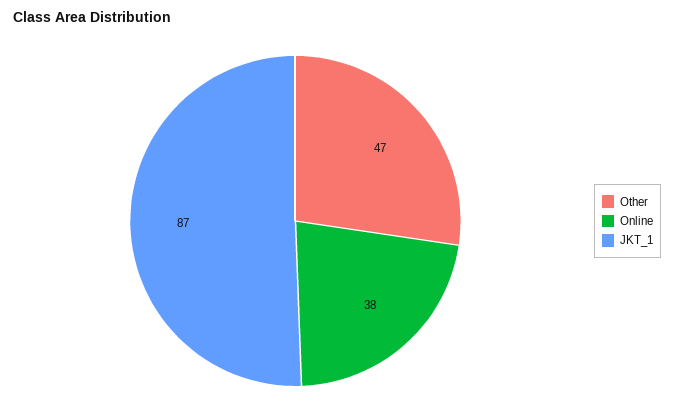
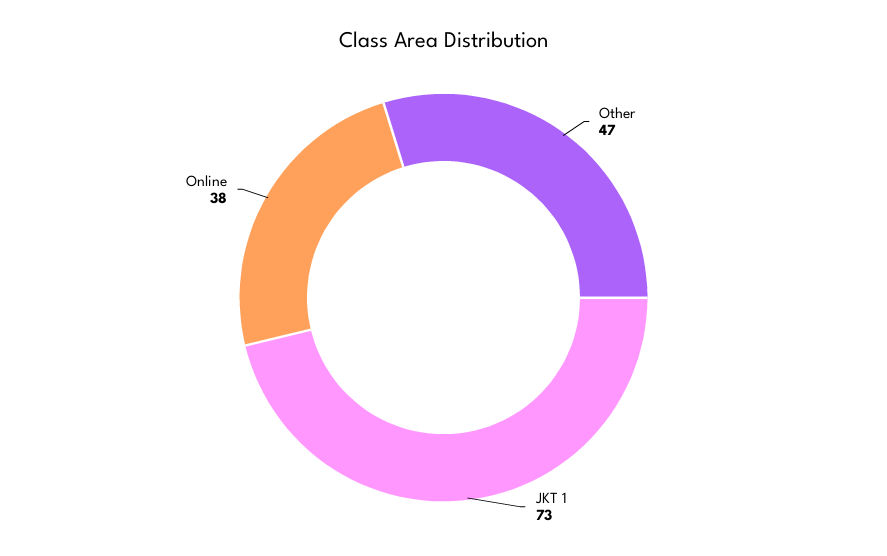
JKT_1: 87 -> 73

